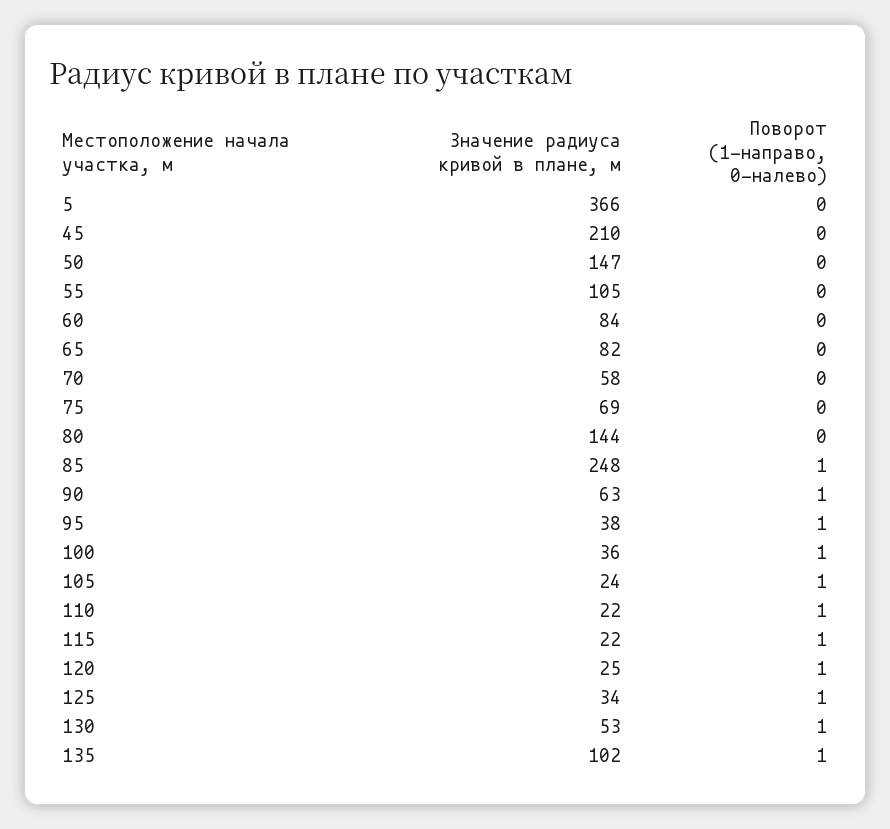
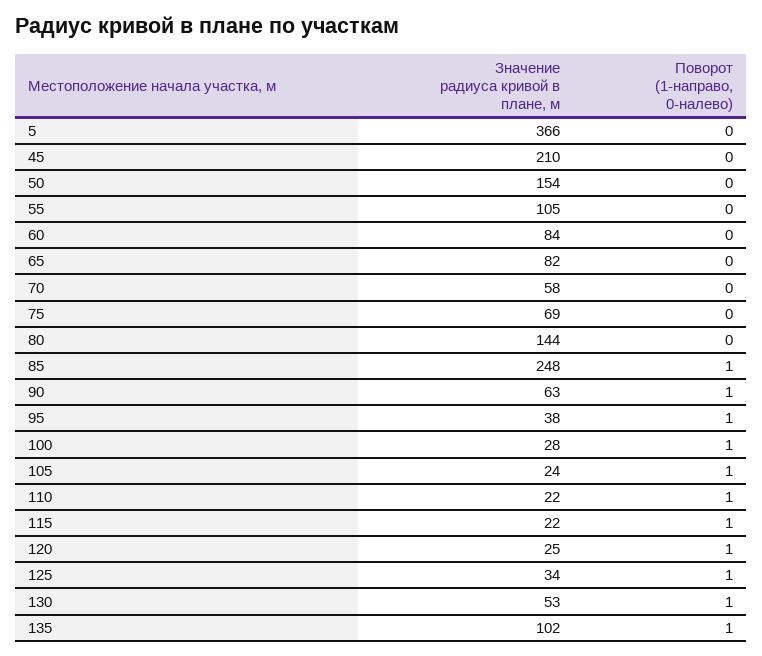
Значение радиуса кривой в плане, м, 50: 147 -> 154
Значение радиуса кривой в плане, м, 100: 36 -> 28

